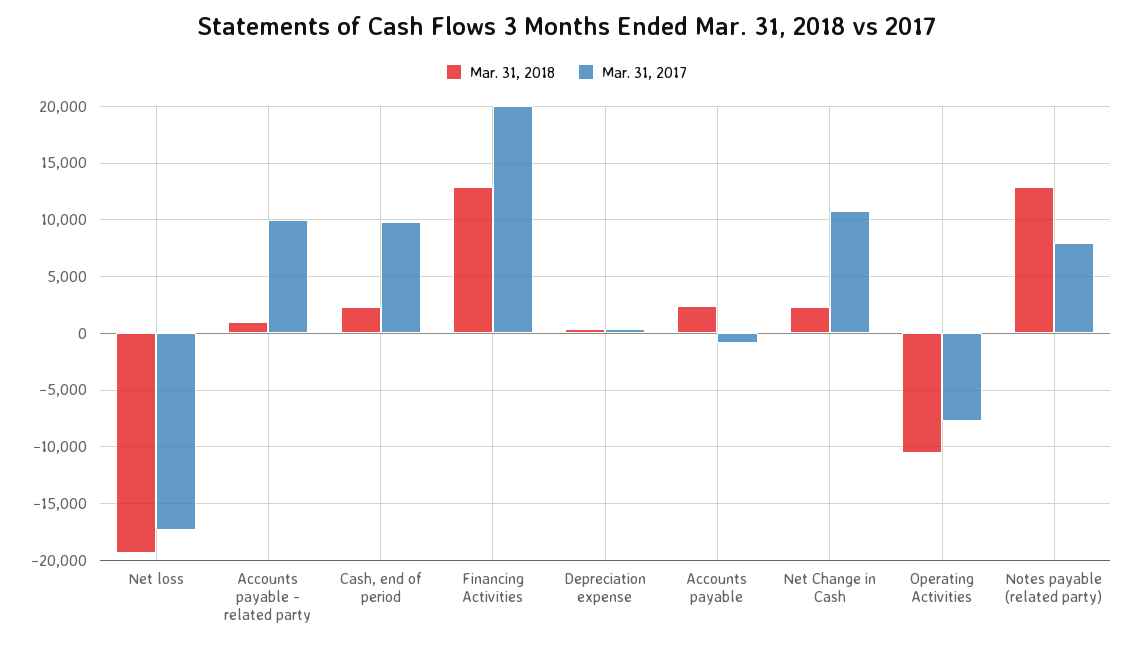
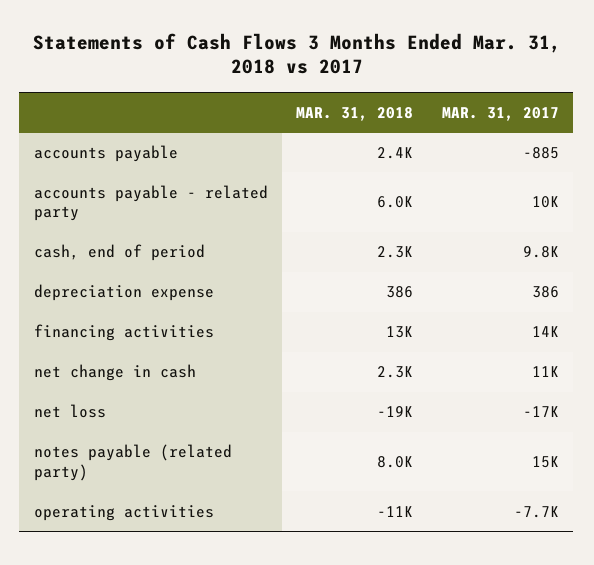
Mar. 31, 2018, Accounts payable - related party: 1000 -> 6000
Mar. 31, 2017, Financing Activities: 20000 -> 14000
Mar. 31, 2018, Notes payable (related party): 13000 -> 8000
Mar. 31, 2017, Notes payable (related party): 8000 -> 15000

